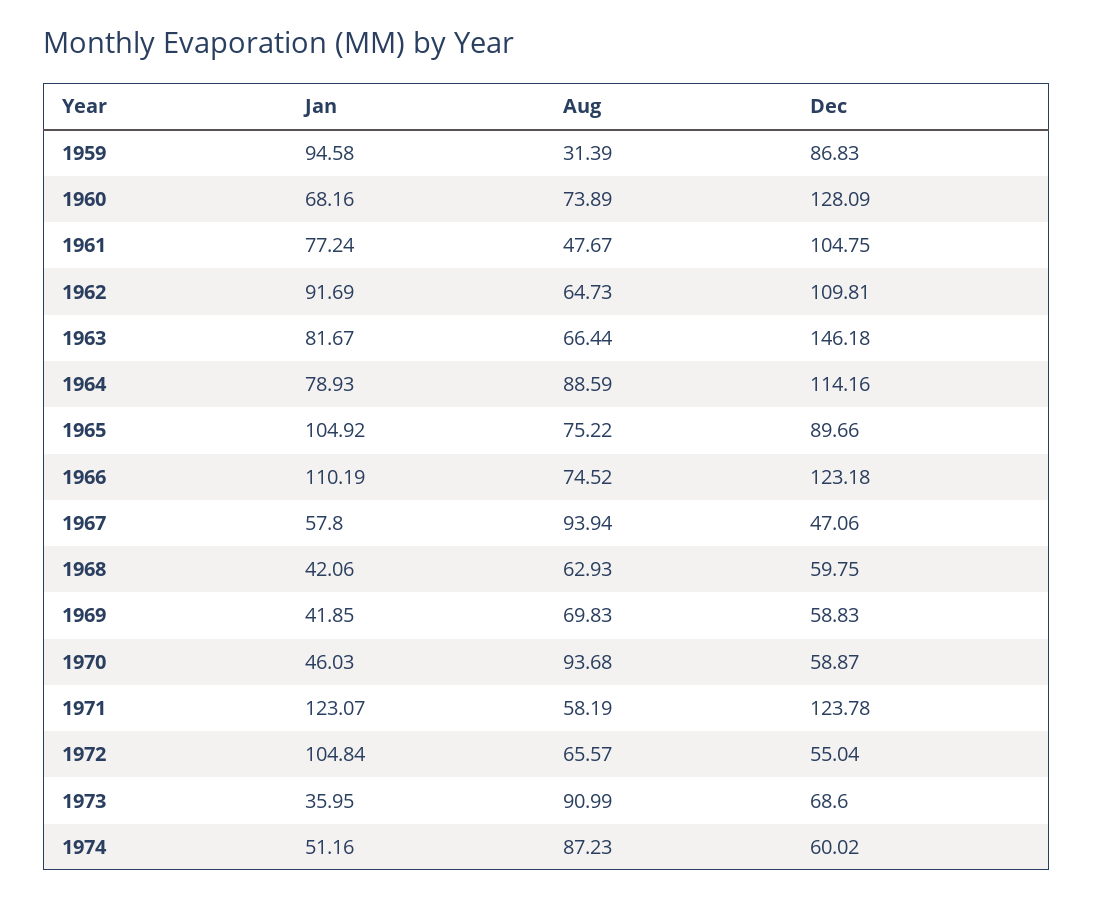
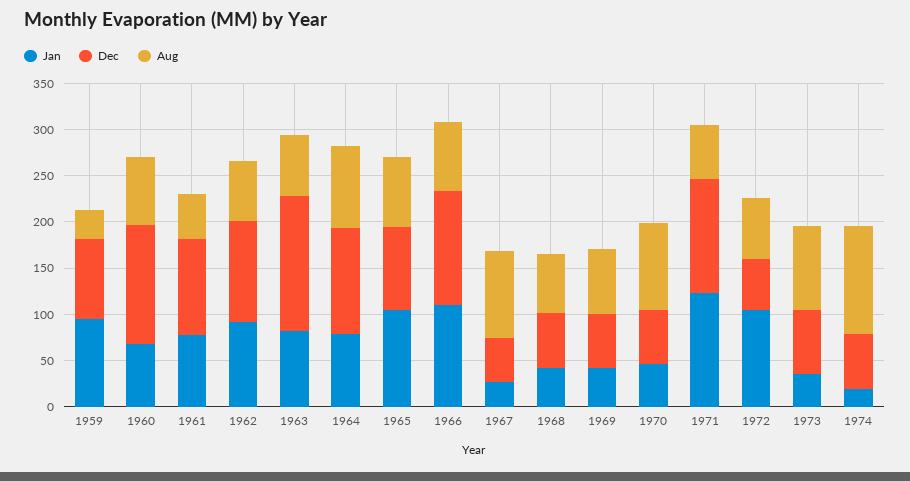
Jan, 1967: 57.8 -> 30
Jan, 1974: 51.16 -> 20
Aug, 1974: 87.23 -> 120

